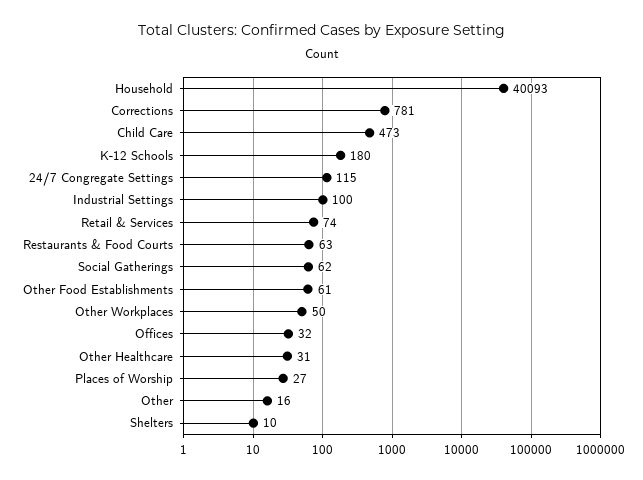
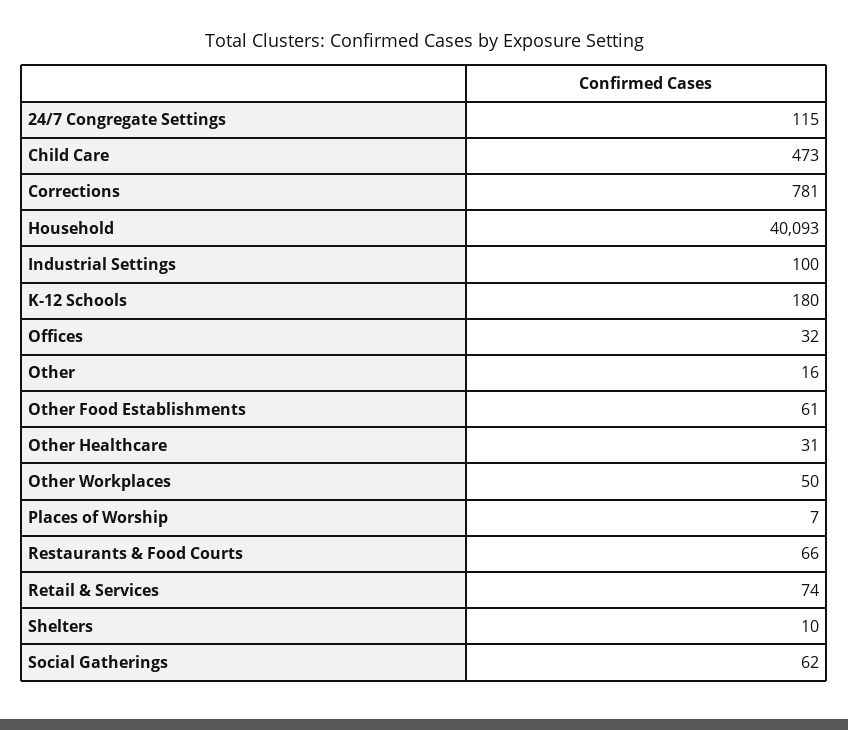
Restaurants & Food Courts: 63 -> 66
Places of Worship: 27 -> 7

